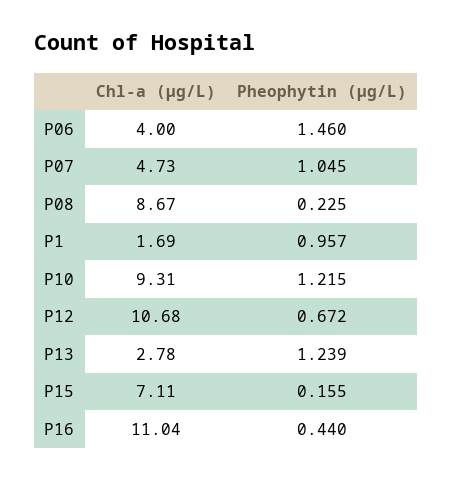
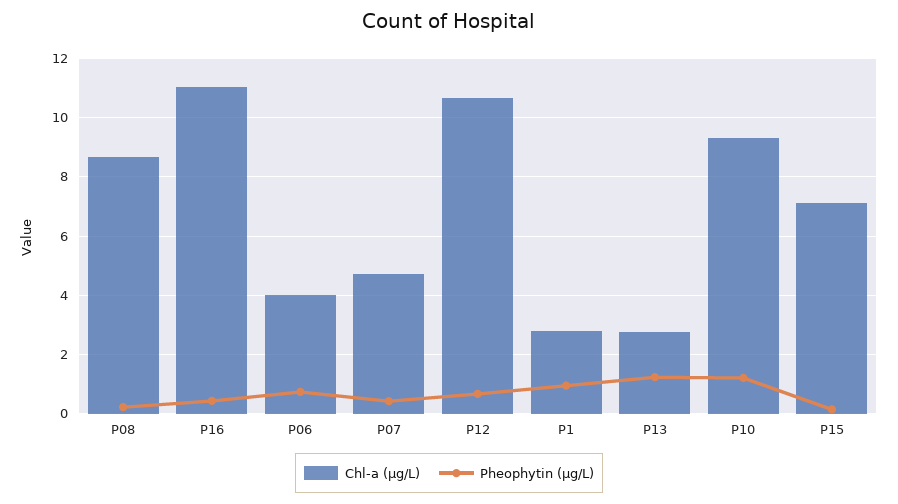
Pheophytin (µg/L), P06: 1.46 -> 0.75
Pheophytin (µg/L), P07: 1.045 -> 0.5
Chl-a (µg/L), P1: 1.69 -> 2.75

